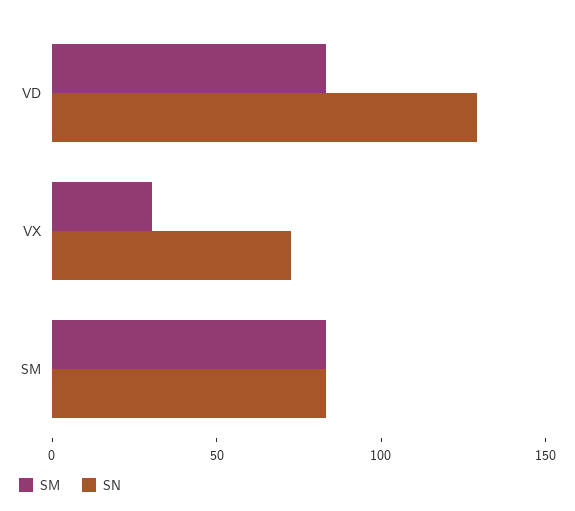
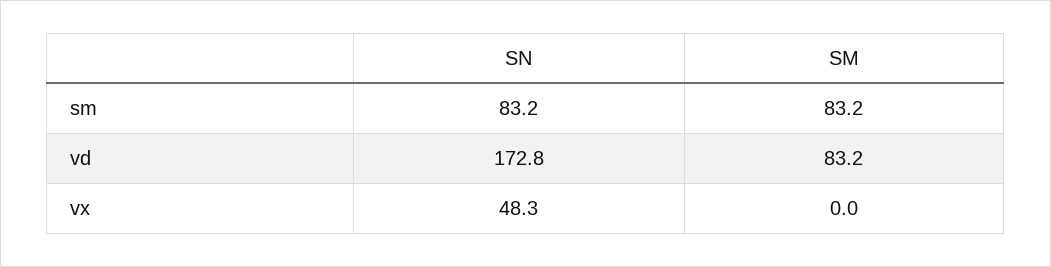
SN, VD: 130 -> 172.8
SM, VX: 30 -> 0
SN, VX: 70 -> 48.3

